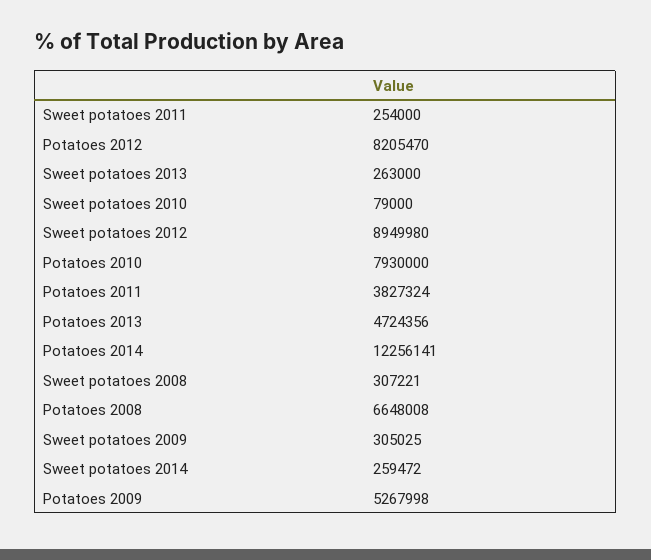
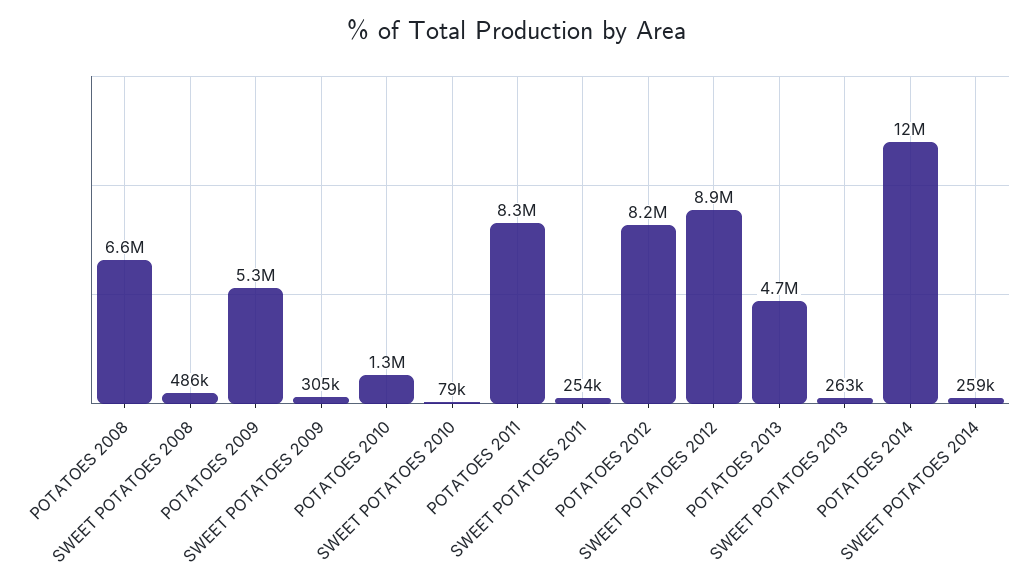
Potatoes 2010: 7930000 -> 1300000
Potatoes 2011: 3827324 -> 8300000
Sweet potatoes 2008: 307221 -> 486000

